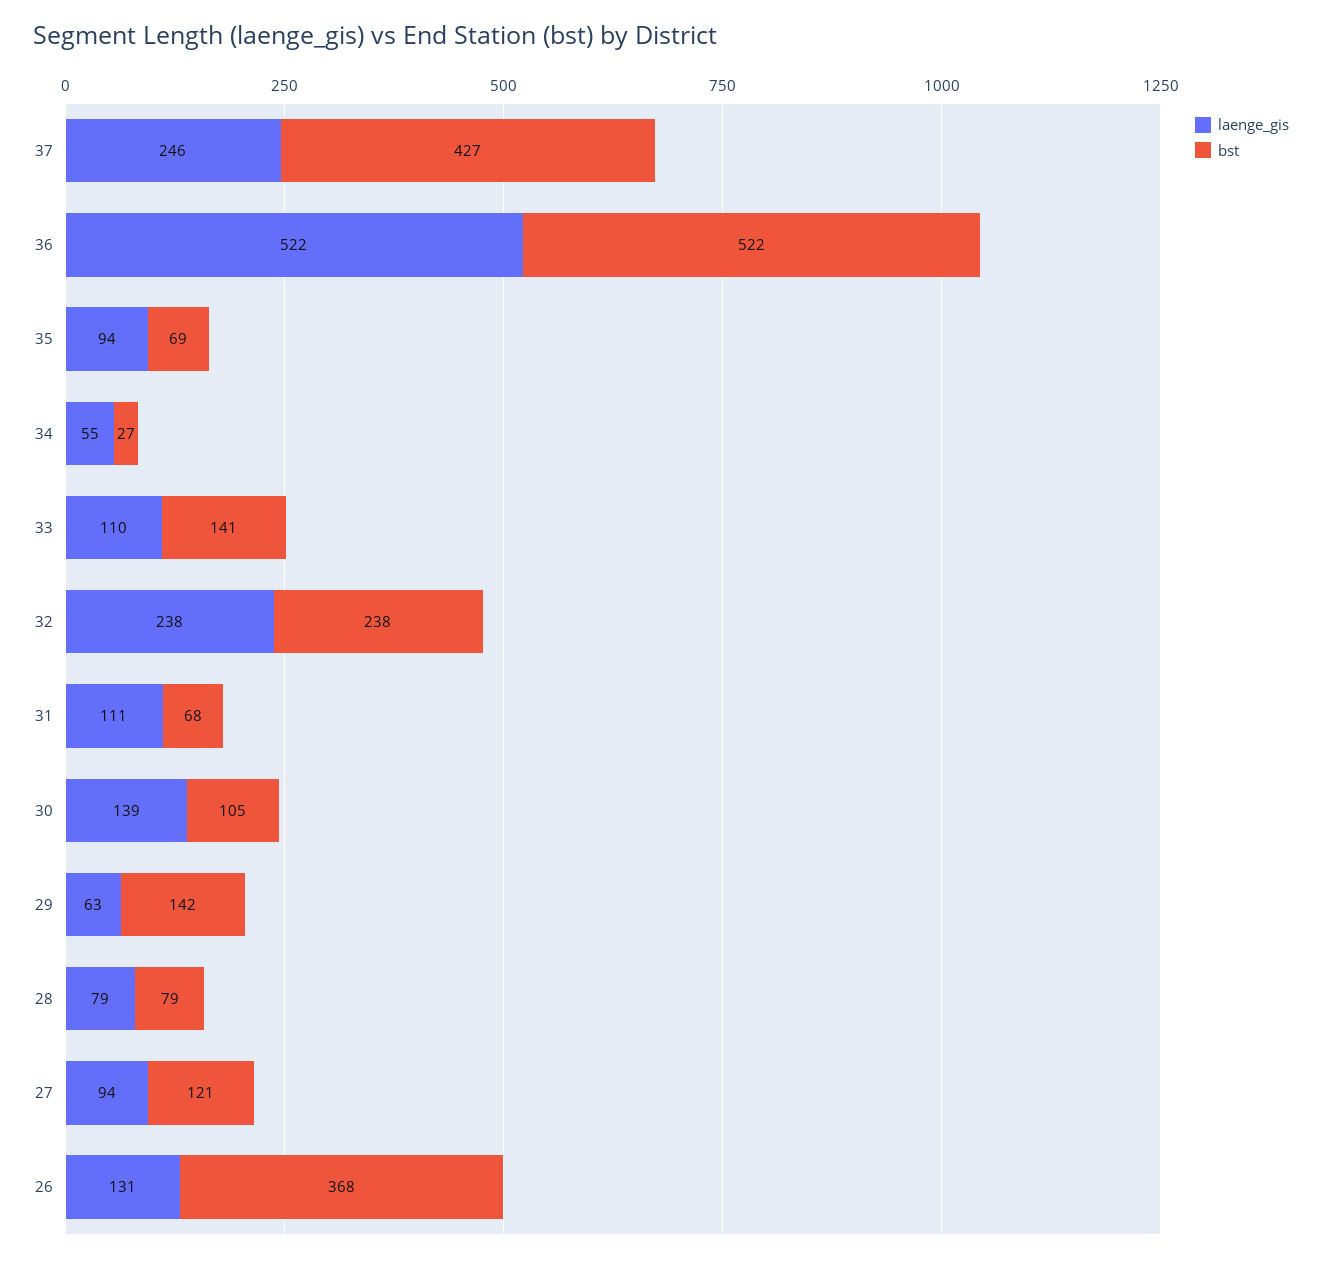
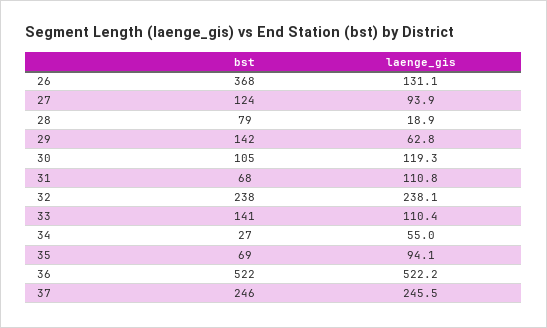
bst, 37: 427 -> 246
laenge_gis, 30: 139 -> 119.3
laenge_gis, 28: 79 -> 18.9
bst, 27: 121 -> 124

